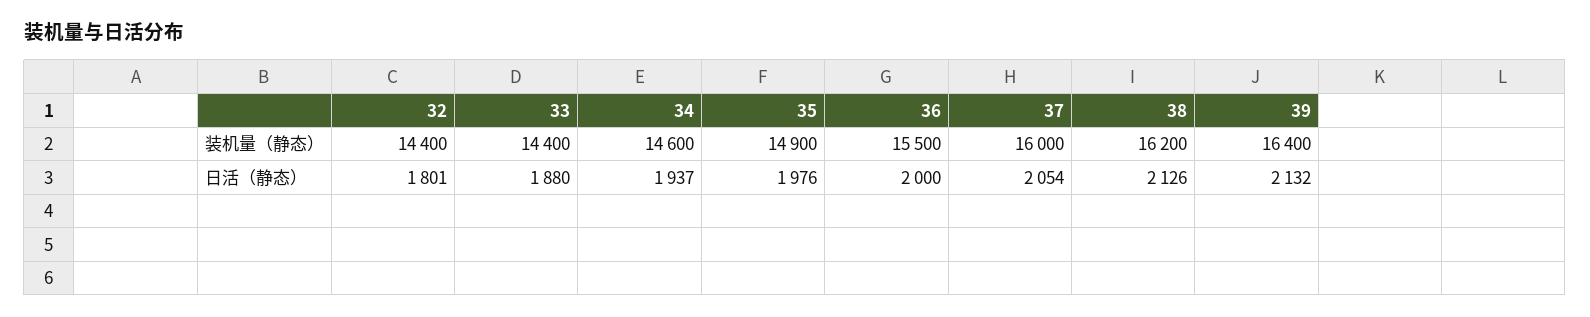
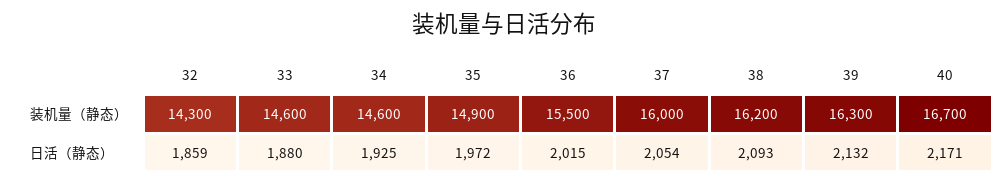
32, 装机量（静态）: 14400 -> 14300
33, 装机量（静态）: 14400 -> 14600
39, 装机量（静态）: 16400 -> 16300
32, 日活（静态）: 1801 -> 1859
34, 日活（静态）: 1937 -> 1925
35, 日活（静态）: 1976 -> 1972
36, 日活（静态）: 2000 -> 2015
38, 日活（静态）: 2126 -> 2093
40, 装机量（静态）: none -> 16700
40, 日活（静态）: none -> 2171

